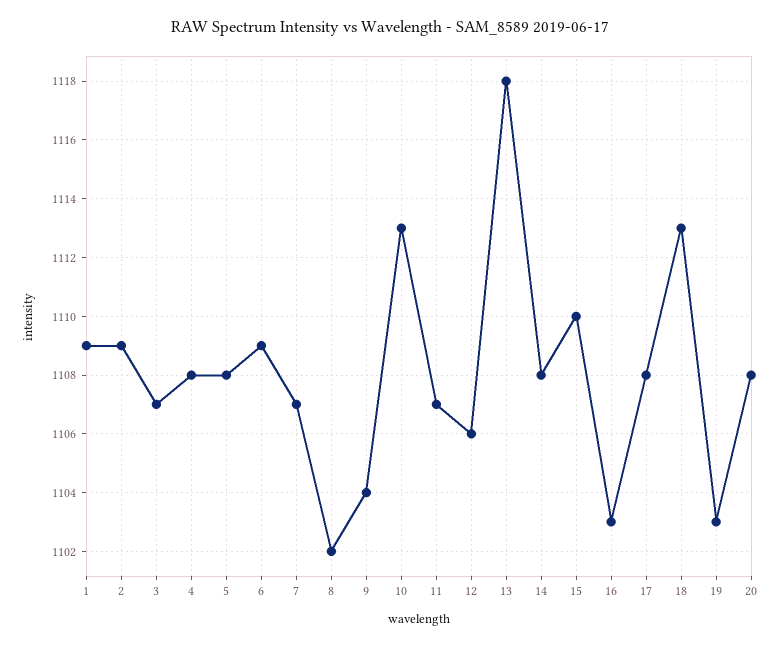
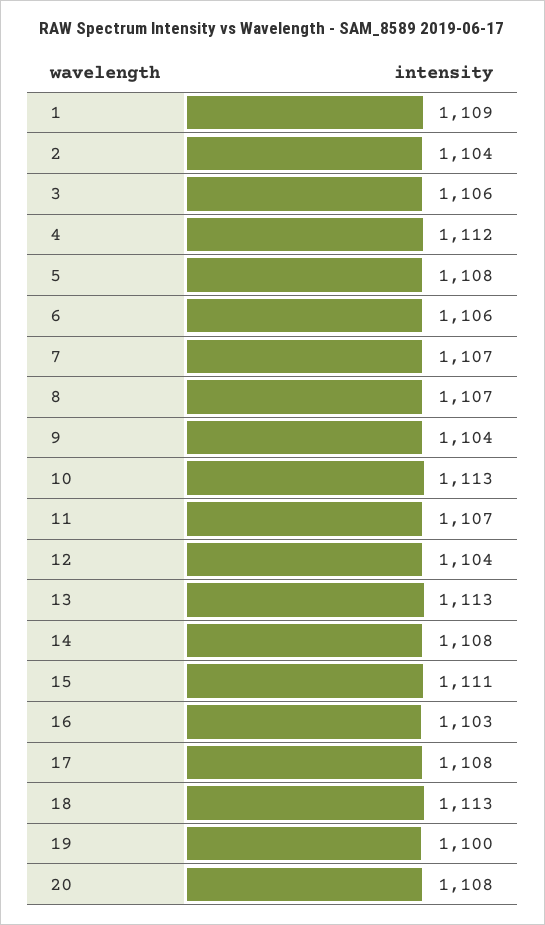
2: 1109 -> 1104
3: 1107 -> 1106
4: 1108 -> 1112
6: 1109 -> 1106
8: 1102 -> 1107
12: 1106 -> 1104
13: 1118 -> 1113
15: 1110 -> 1111
19: 1103 -> 1100

